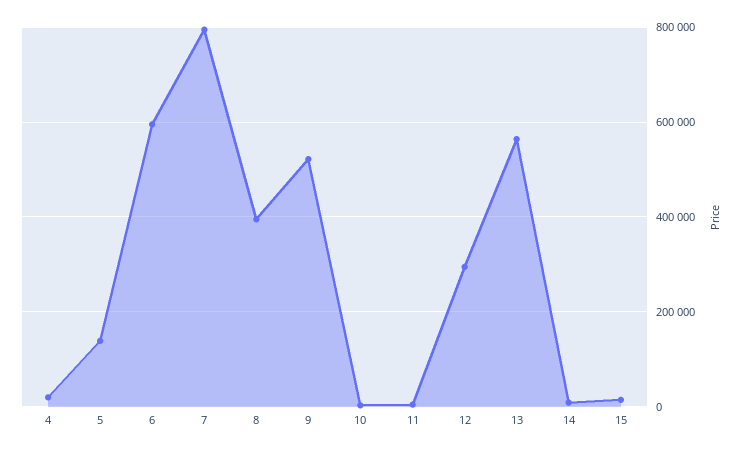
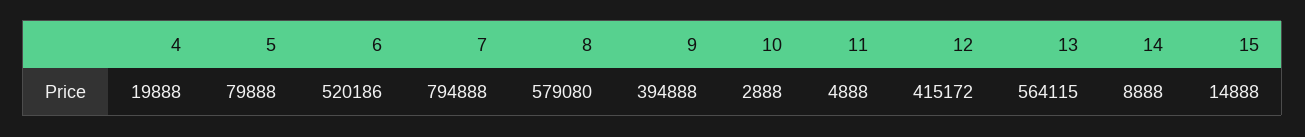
5: 140000 -> 79888
6: 600000 -> 520186
8: 400000 -> 579080
9: 520000 -> 394888
12: 300000 -> 415172

